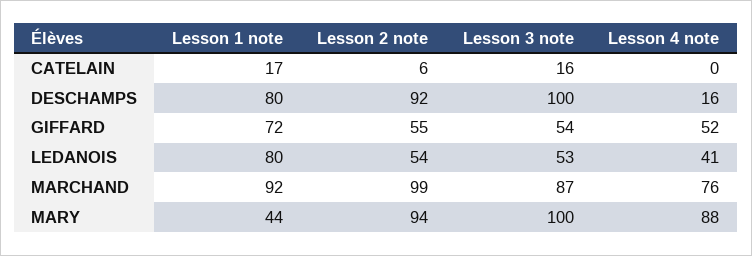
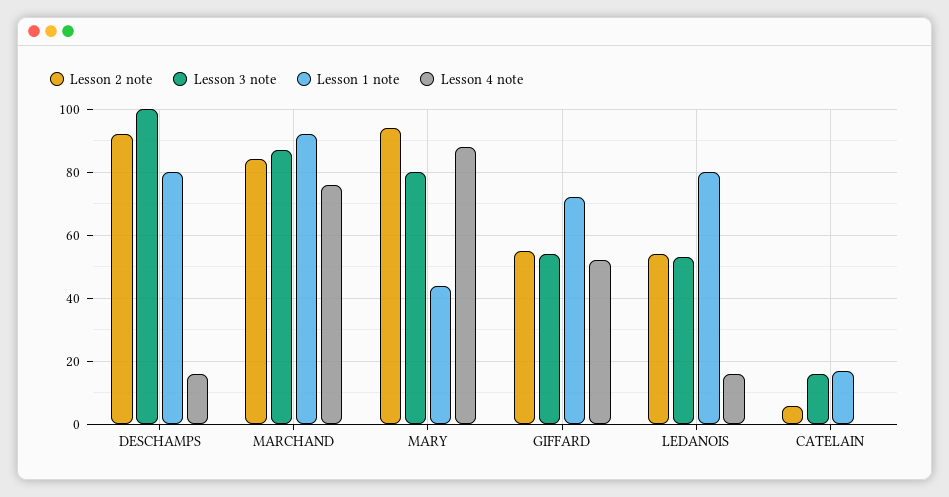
Lesson 4 note, LEDANOIS: 41 -> 15
Lesson 2 note, MARCHAND: 99 -> 85
Lesson 3 note, MARY: 100 -> 80

